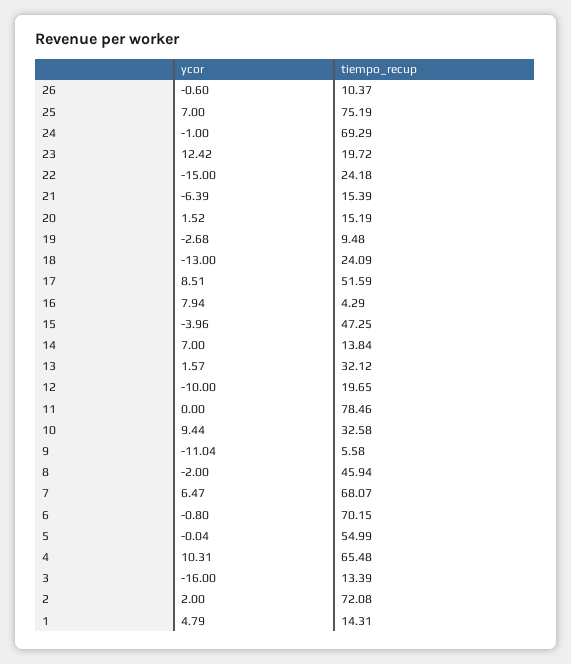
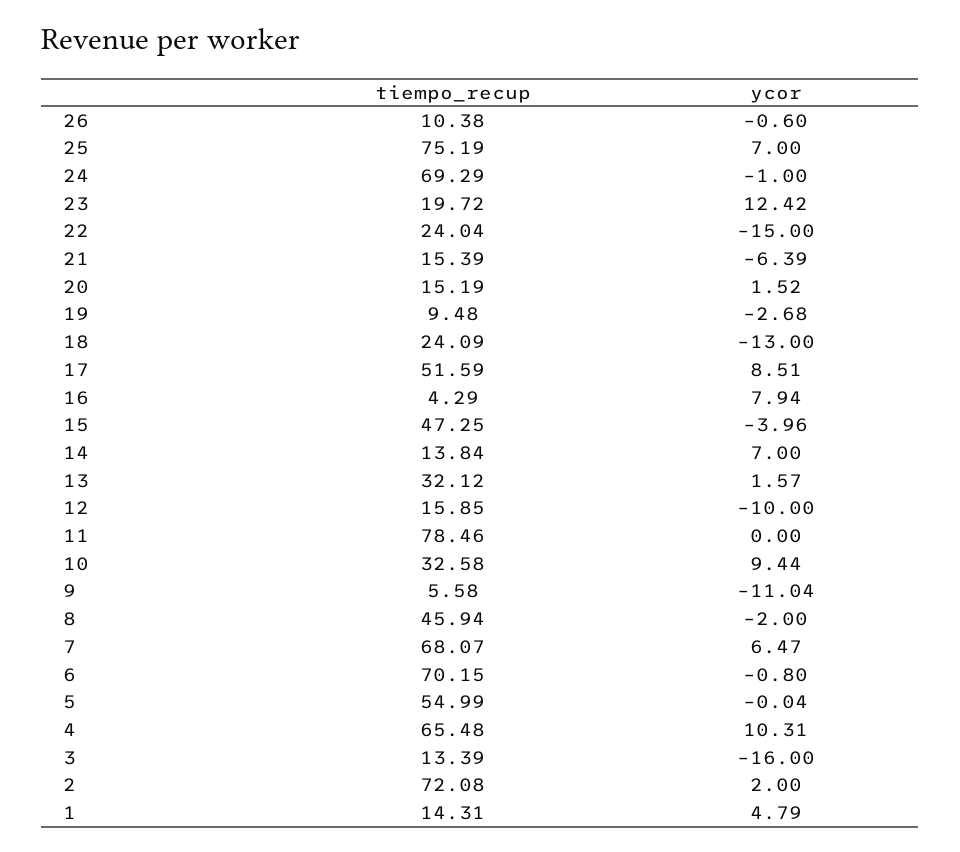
tiempo_recup, 26: 10.37 -> 10.38
tiempo_recup, 22: 24.18 -> 24.04
tiempo_recup, 12: 19.65 -> 15.85

